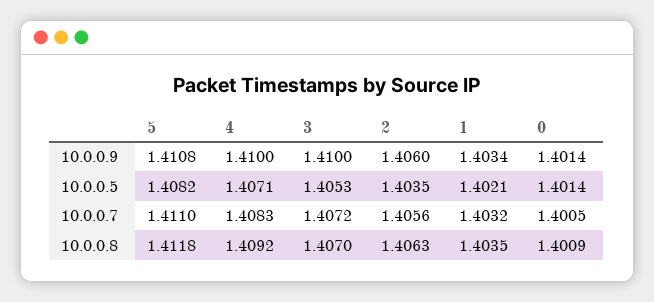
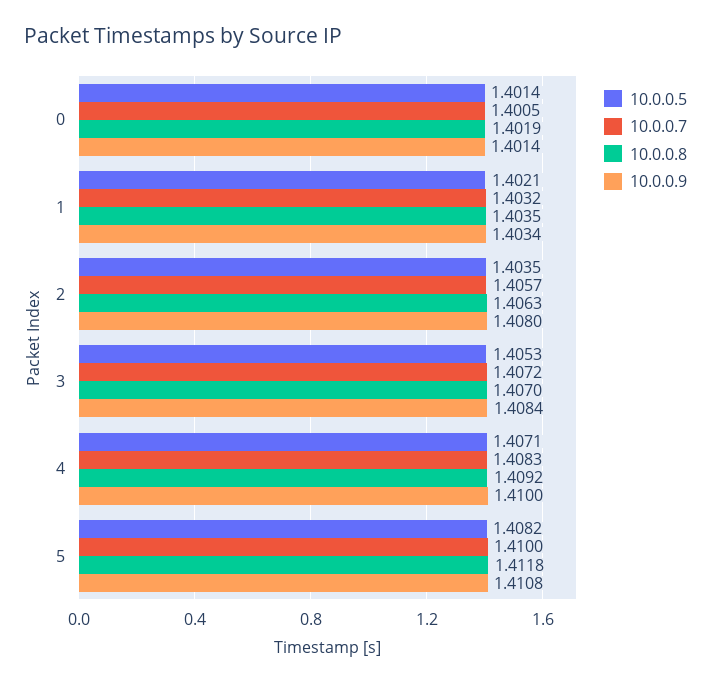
10.0.0.9, 3: 1.41 -> 1.4084
10.0.0.9, 2: 1.406 -> 1.408
10.0.0.7, 5: 1.411 -> 1.41
10.0.0.7, 2: 1.4056 -> 1.4057
10.0.0.8, 0: 1.4009 -> 1.4019

